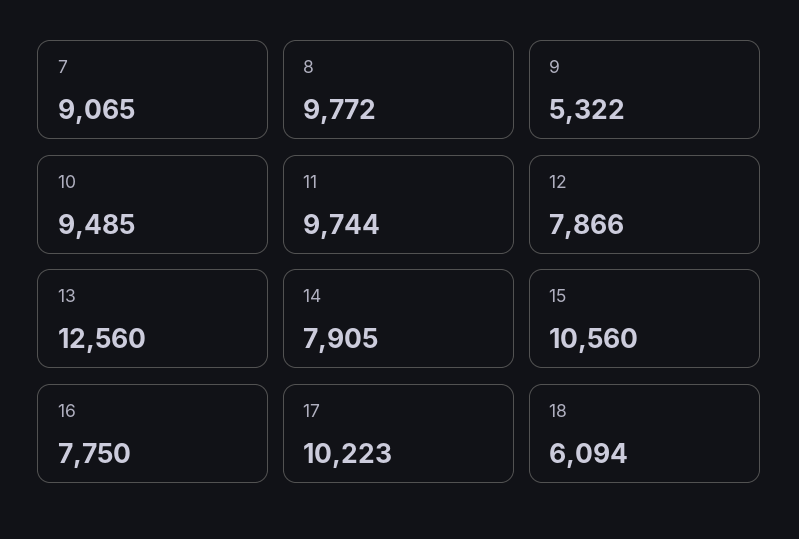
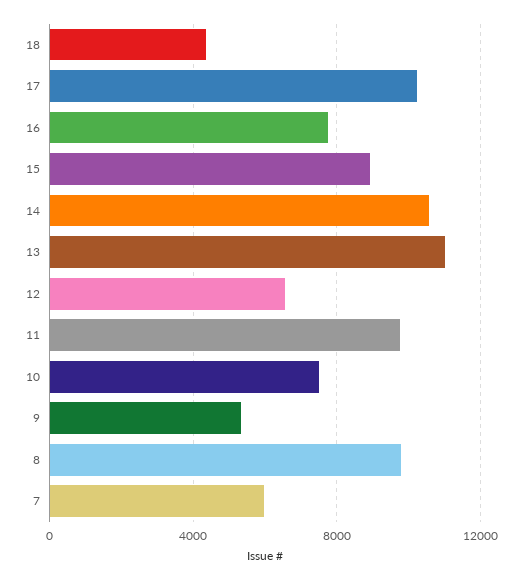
7: 9065 -> 6000
10: 9485 -> 7500
12: 7866 -> 6500
13: 12560 -> 11000
14: 7905 -> 10500
15: 10560 -> 9000
18: 6094 -> 4500

